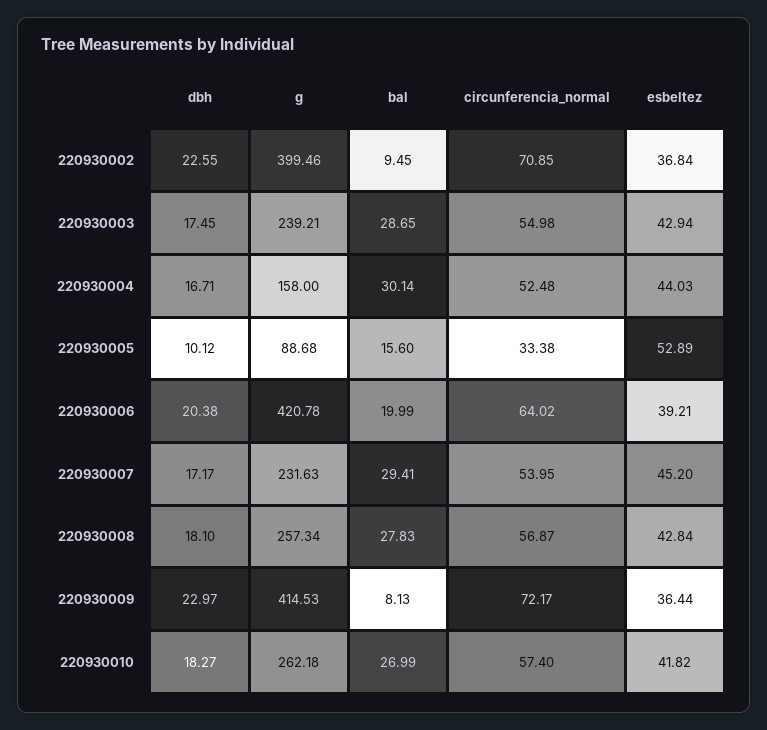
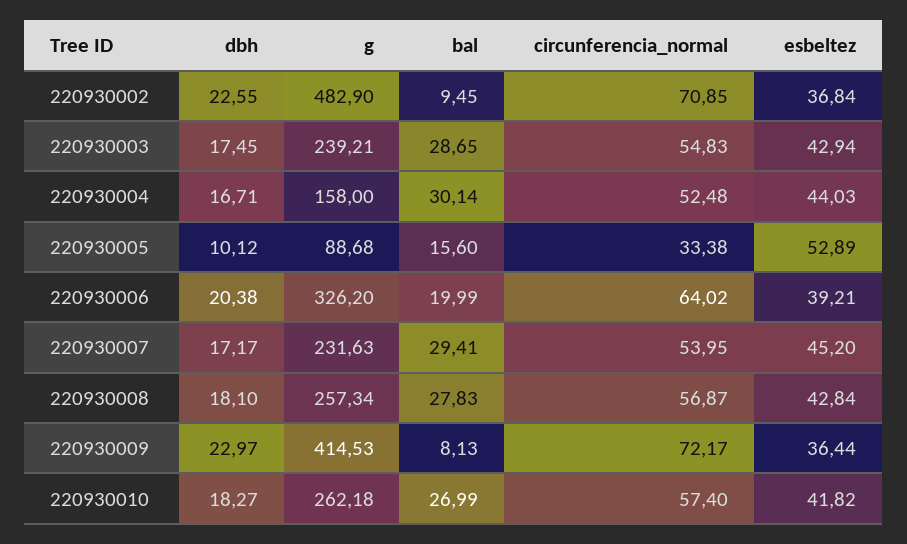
g, 220930002: 399.46 -> 482.9
circunferencia_normal, 220930003: 54.98 -> 54.83
g, 220930006: 420.78 -> 326.2

